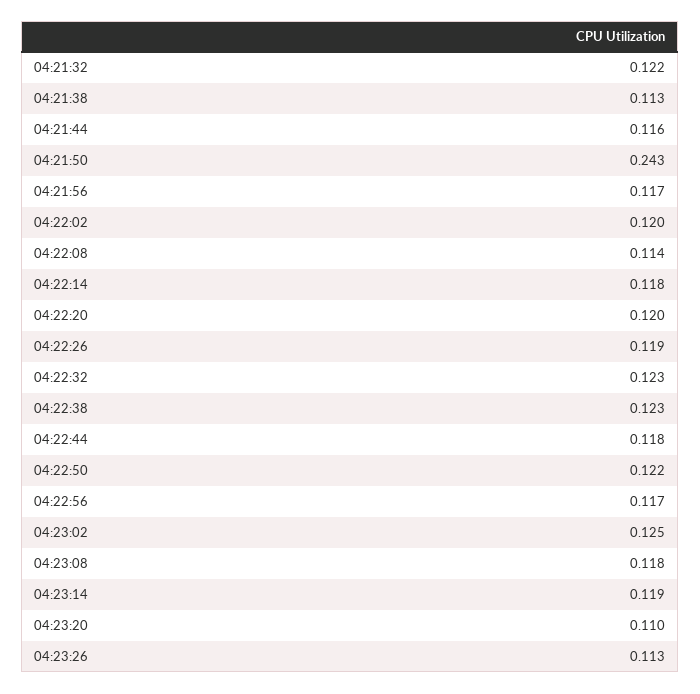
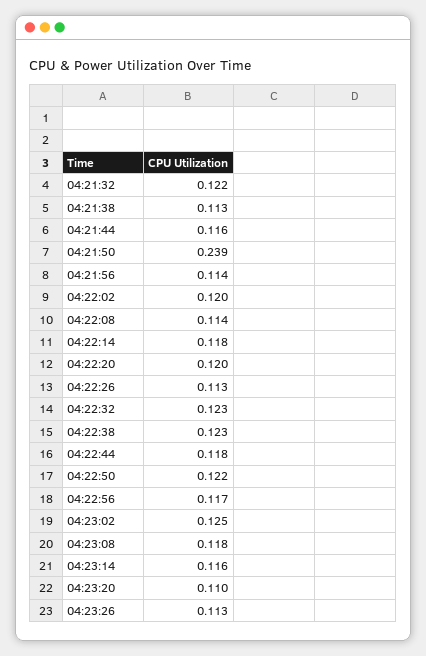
04:21:50: 0.243 -> 0.239
04:21:56: 0.117 -> 0.114
04:22:26: 0.119 -> 0.113
04:23:14: 0.119 -> 0.116

